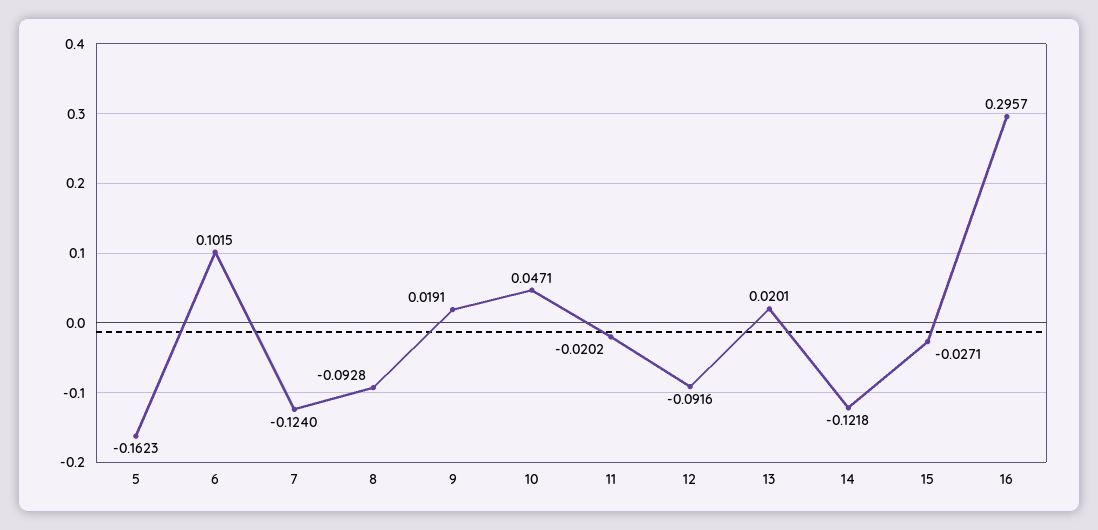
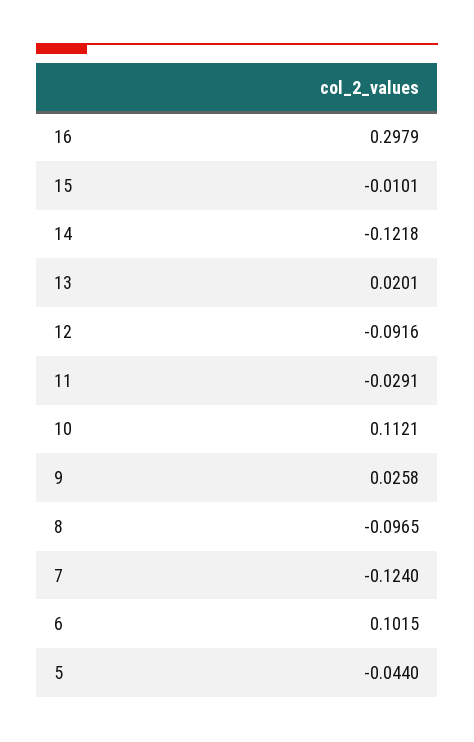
5: -0.1623 -> -0.044
8: -0.0928 -> -0.0965
9: 0.0191 -> 0.0258
10: 0.0471 -> 0.1121
11: -0.0202 -> -0.0291
15: -0.0271 -> -0.0101
16: 0.2957 -> 0.2979

